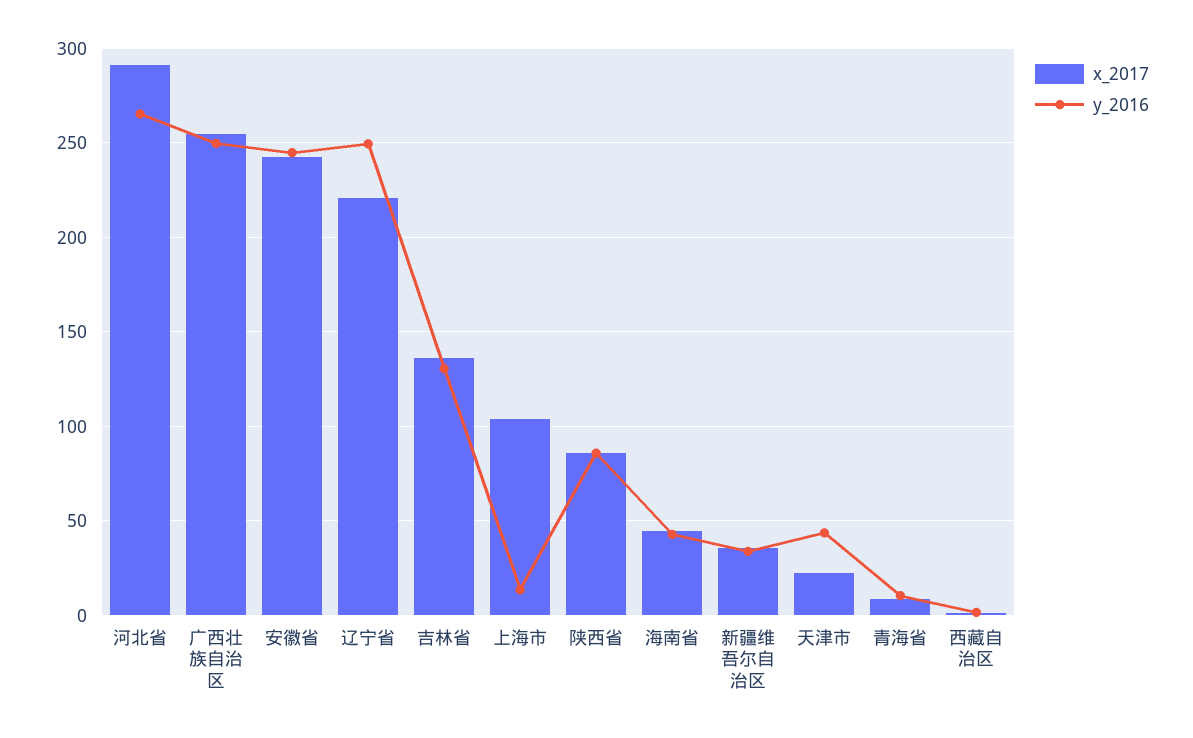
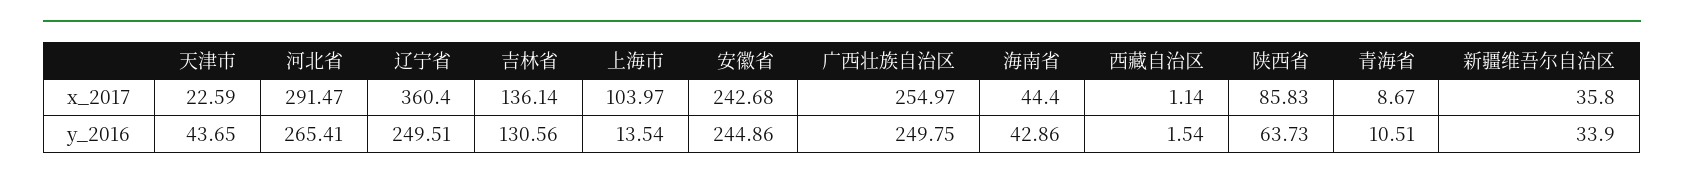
x_2017, 辽宁省: 220 -> 360.4
y_2016, 陕西省: 85 -> 63.73

